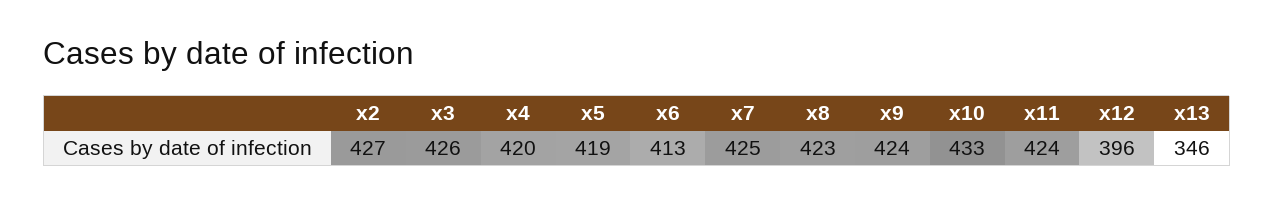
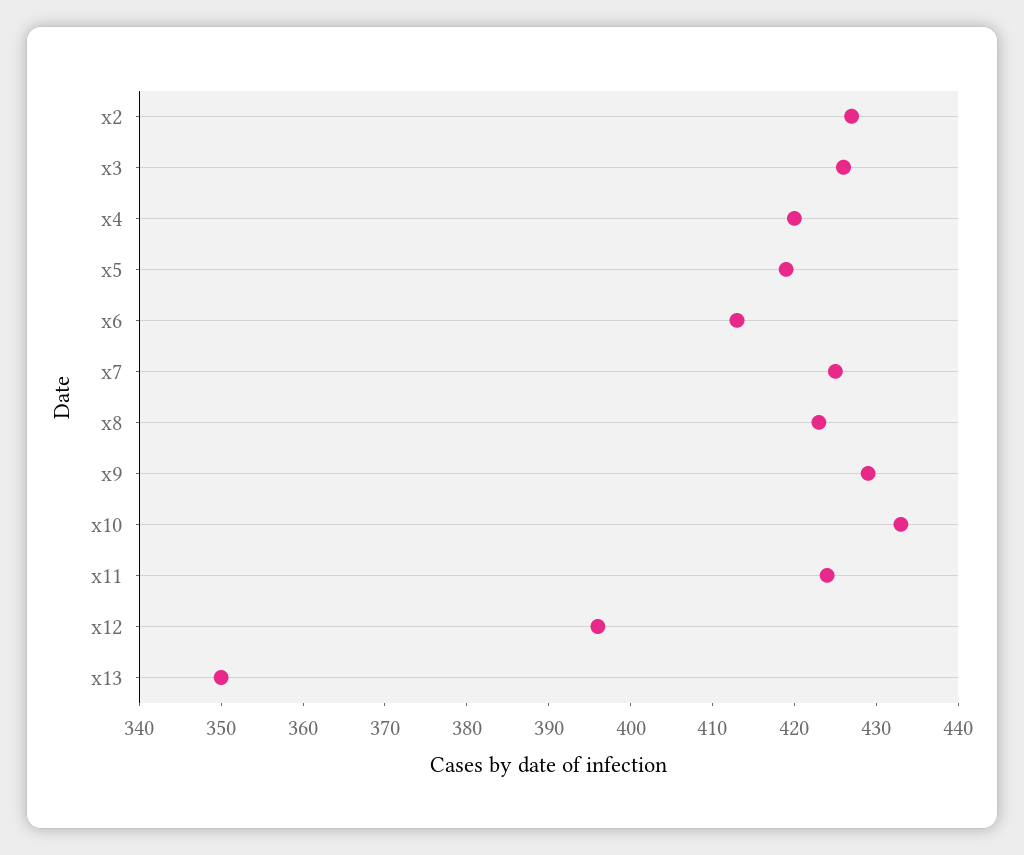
x9: 424 -> 429
x13: 346 -> 350

